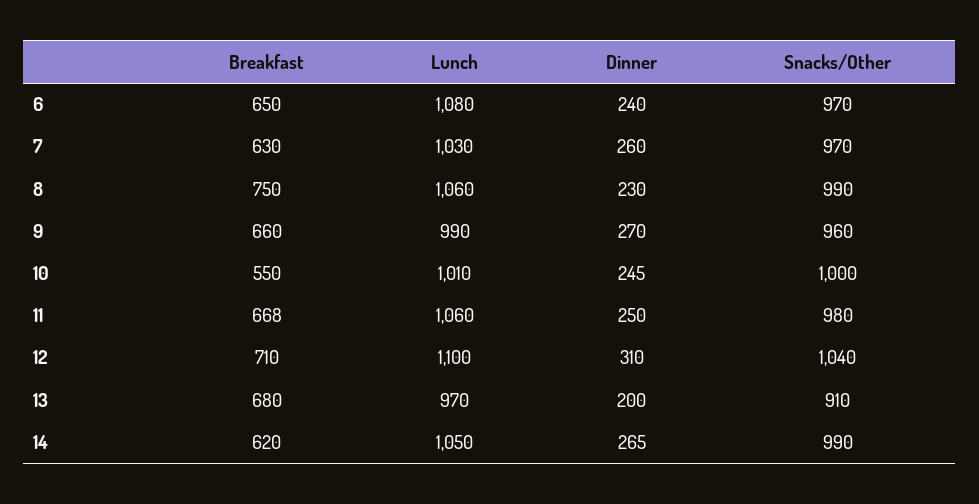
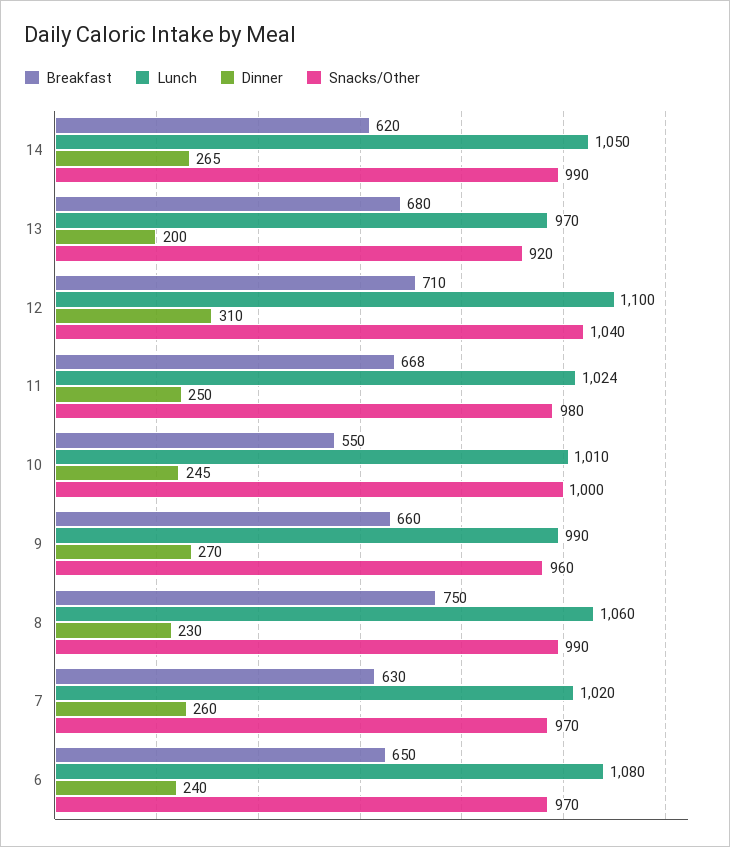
Lunch, 7: 1030 -> 1020
Lunch, 11: 1060 -> 1024
Snacks/Other, 13: 910 -> 920

